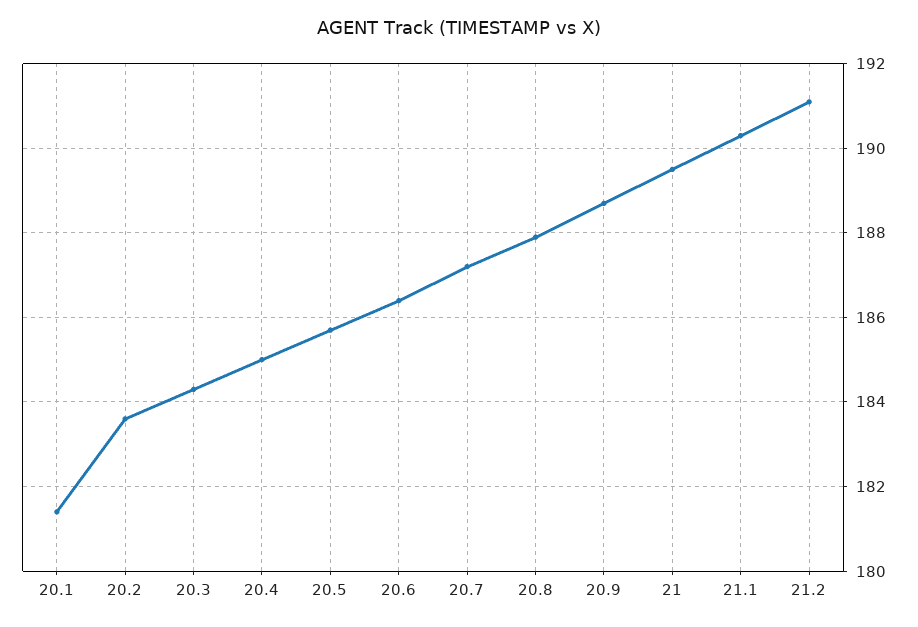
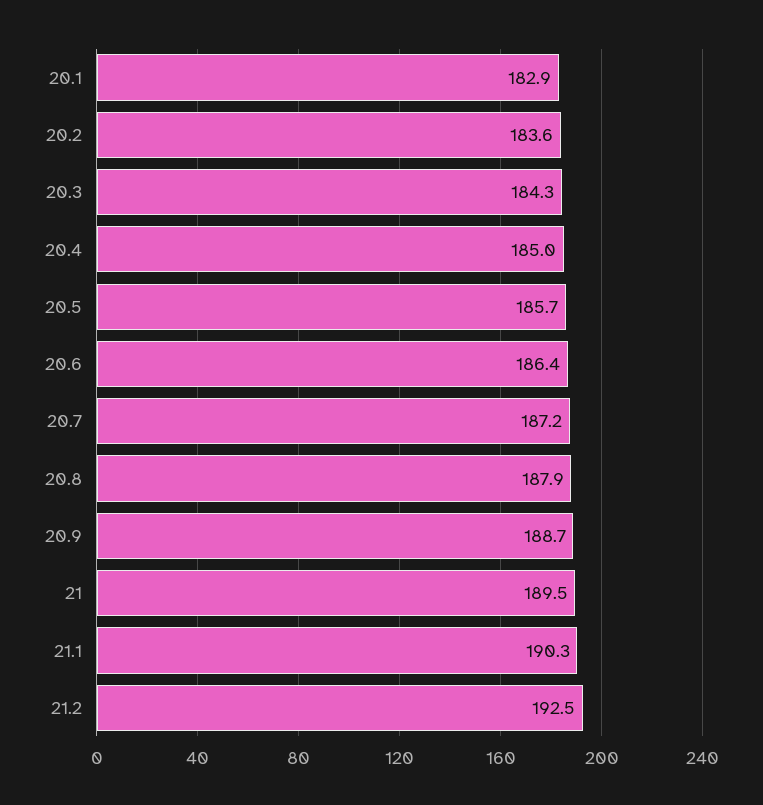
20.1: 181.5 -> 182.9
21.2: 191 -> 192.5

